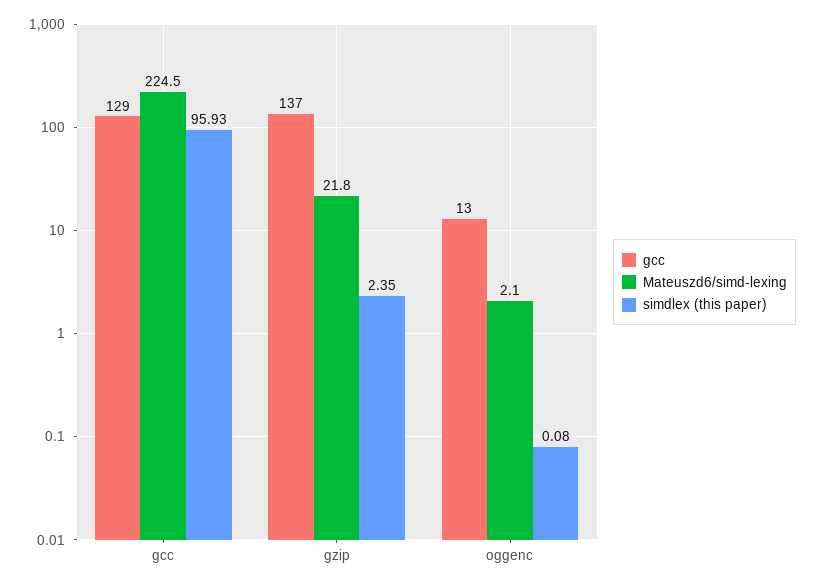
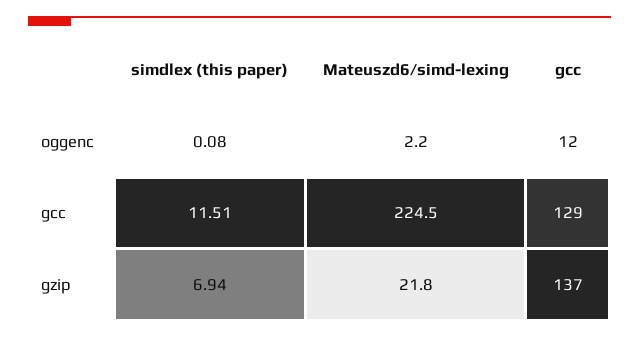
simdlex (this paper), gcc: 95.93 -> 11.51
simdlex (this paper), gzip: 2.35 -> 6.94
gcc, oggenc: 13 -> 12
Mateuszd6/simd-lexing, oggenc: 2.1 -> 2.2

